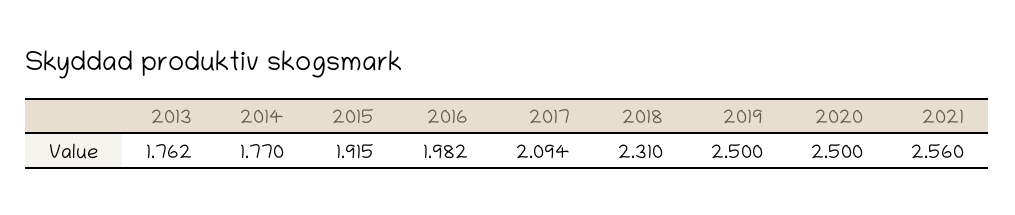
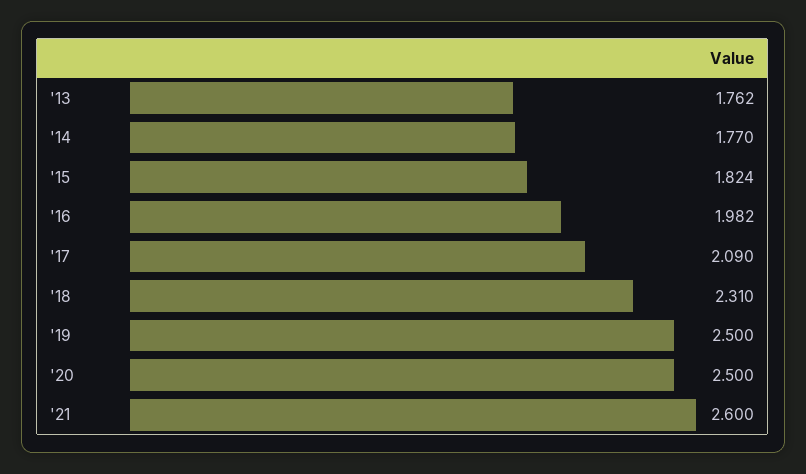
2015: 1.915 -> 1.824
2017: 2.094 -> 2.09
2021: 2.56 -> 2.6

